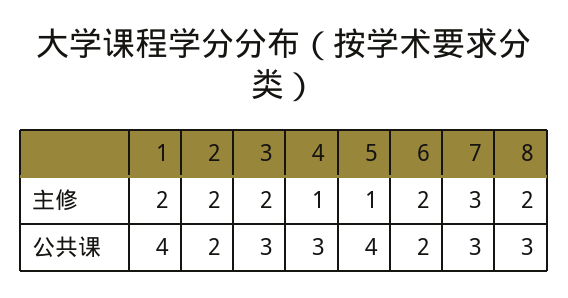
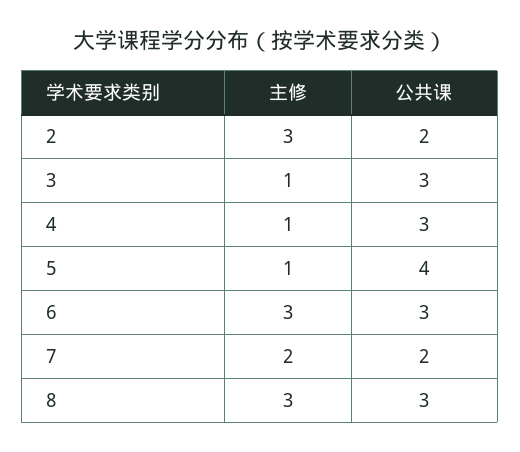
1, 主修: 2 -> none
2, 主修: 2 -> 3
3, 主修: 2 -> 1
6, 主修: 2 -> 3
7, 主修: 3 -> 2
8, 主修: 2 -> 3
1, 公共课: 4 -> none
6, 公共课: 2 -> 3
7, 公共课: 3 -> 2

